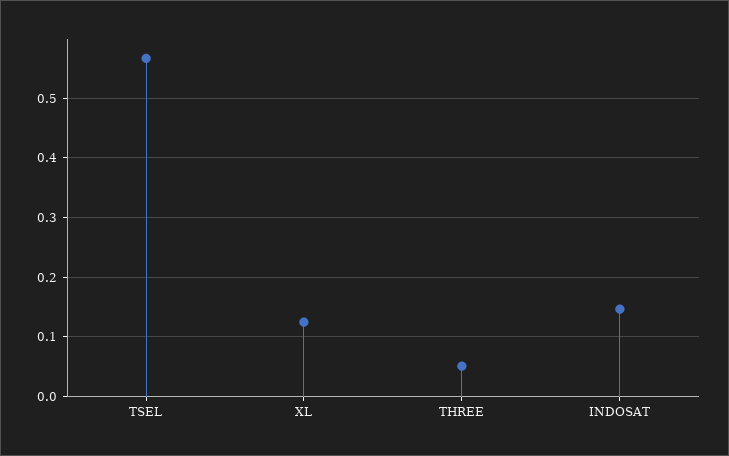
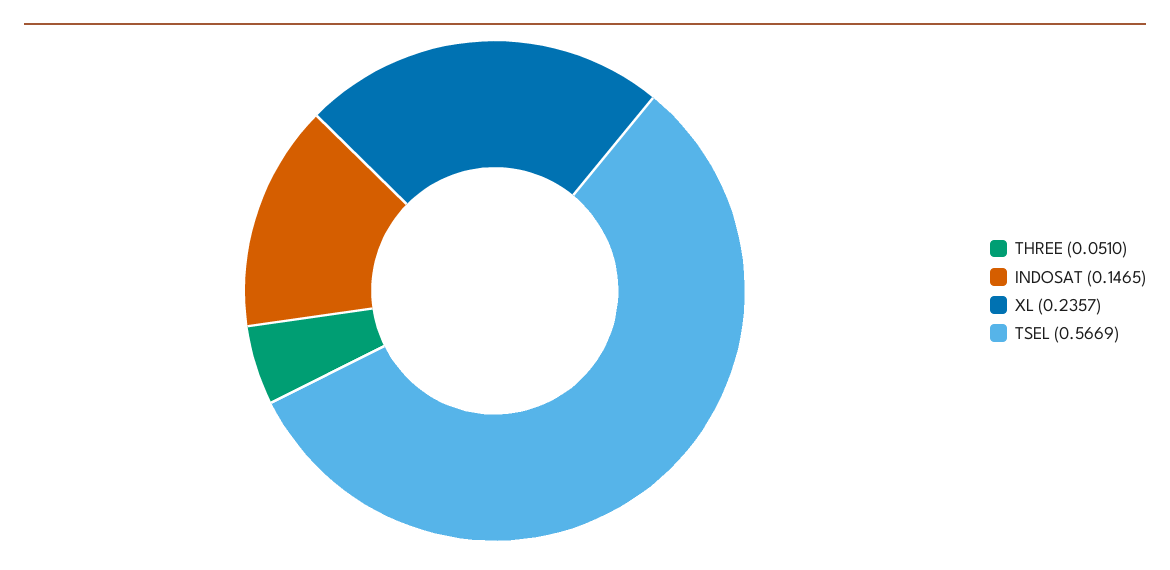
XL: 0.12 -> 0.2357

